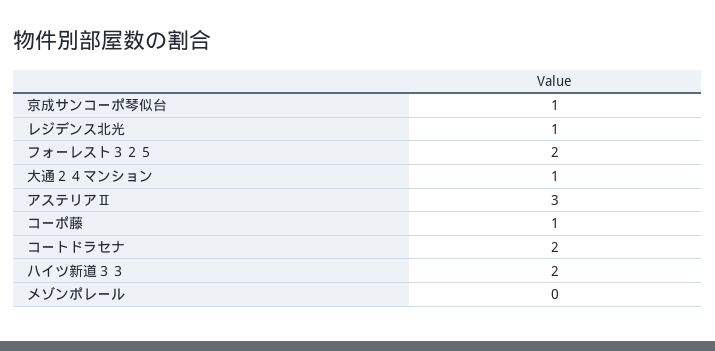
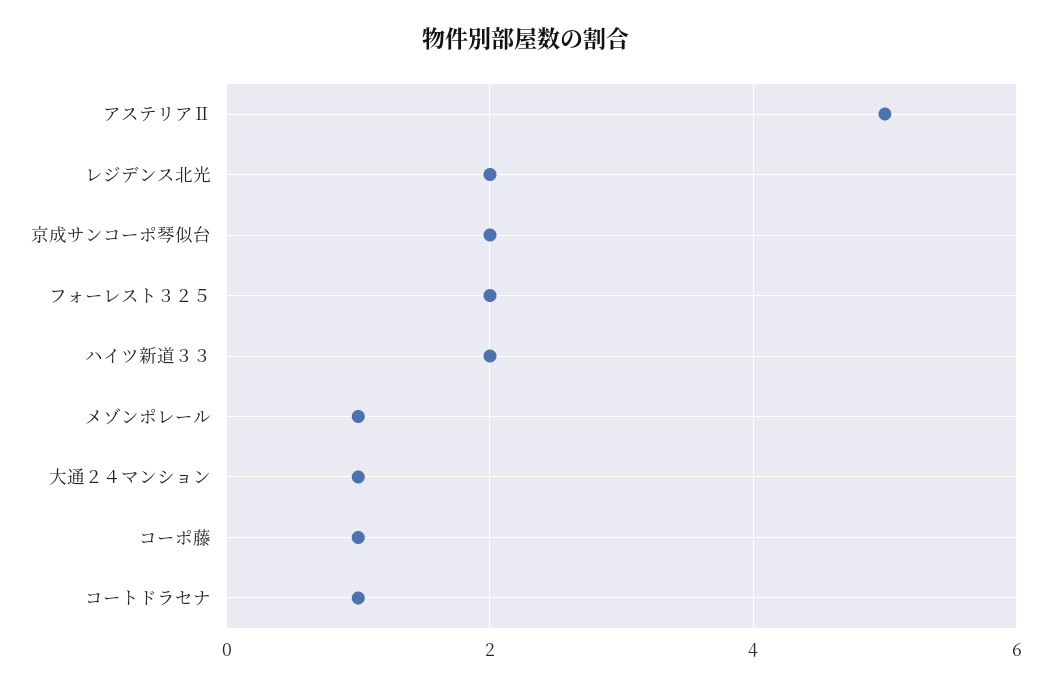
京成サンコーポ琴似台: 1 -> 2
レジデンス北光: 1 -> 2
アステリアⅡ: 3 -> 5
コートドラセナ: 2 -> 1
メゾンポレール: 0 -> 1

